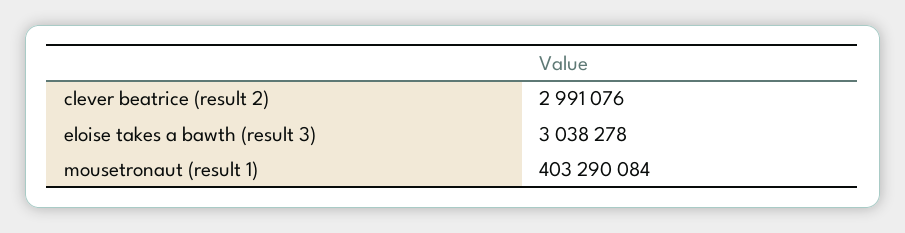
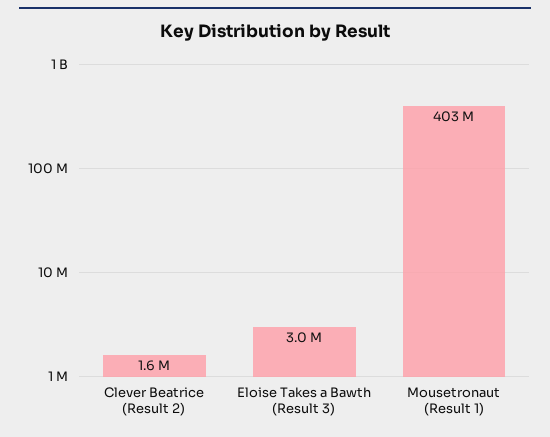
clever beatrice (result 2): 2991076 -> 1600000

